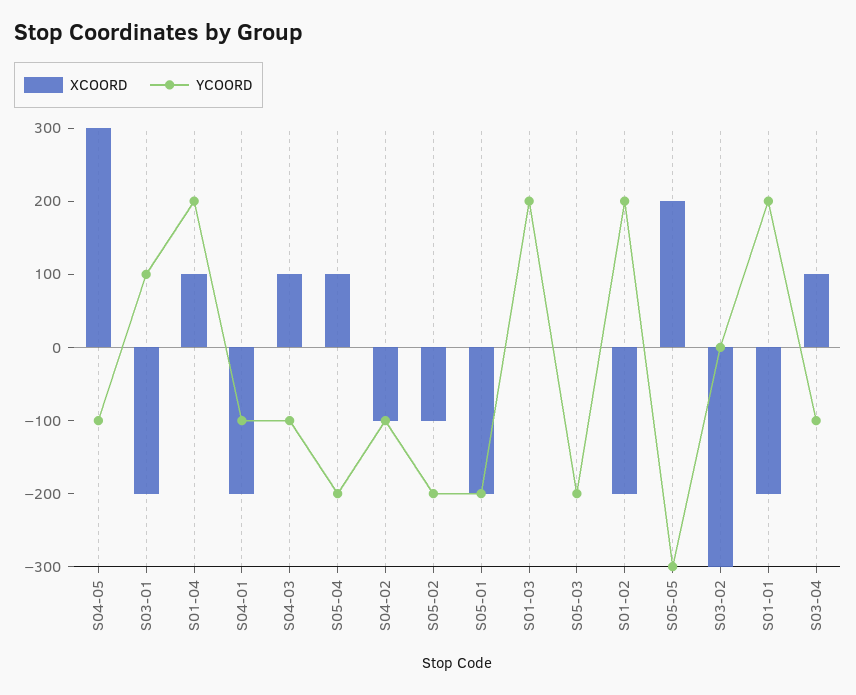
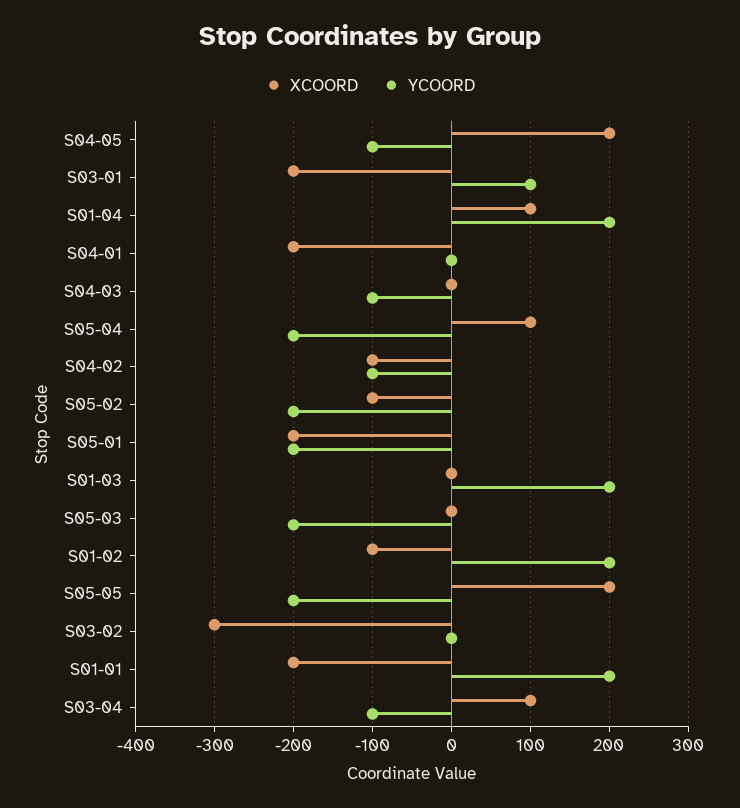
XCOORD, S04-05: 300 -> 200
YCOORD, S04-01: -100 -> 0
XCOORD, S04-03: 100 -> 0
XCOORD, S01-02: -200 -> -100
YCOORD, S05-05: -300 -> -200

